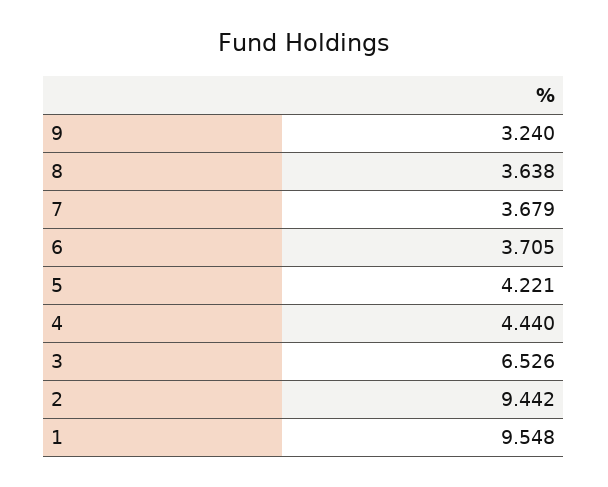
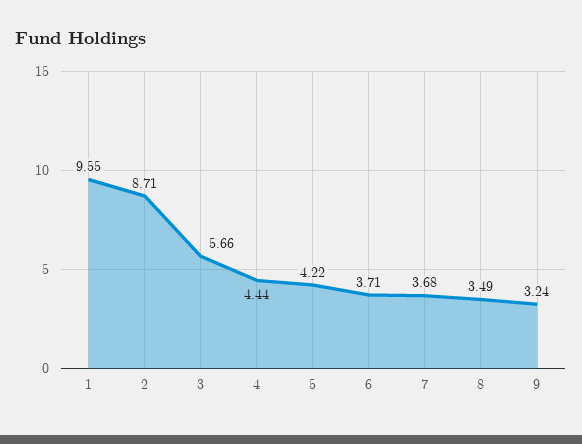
8: 3.638 -> 3.49
3: 6.526 -> 5.66
2: 9.442 -> 8.71

